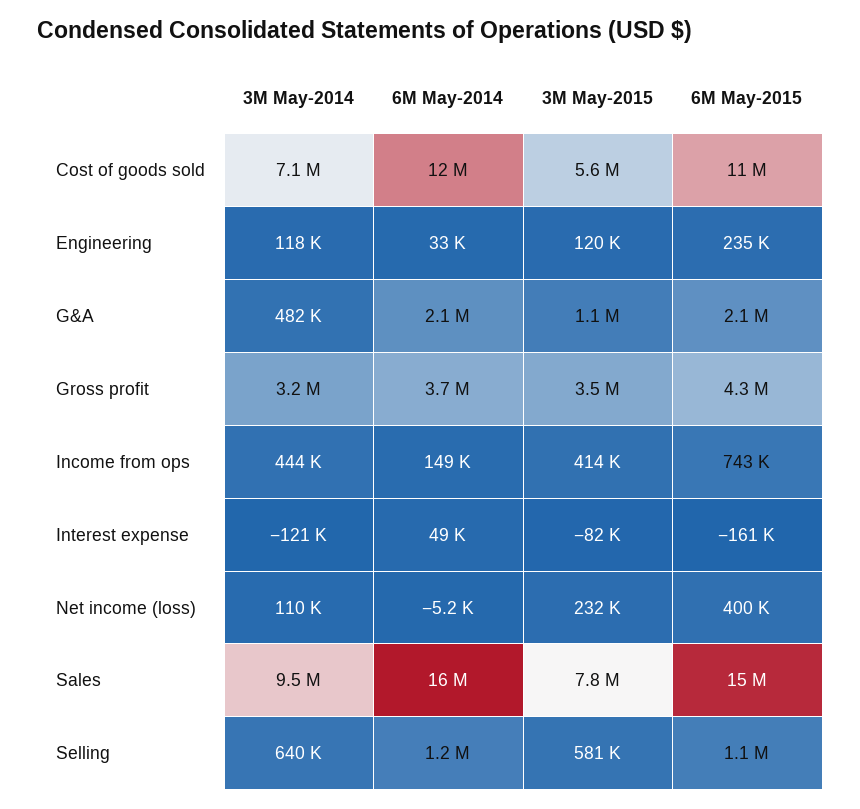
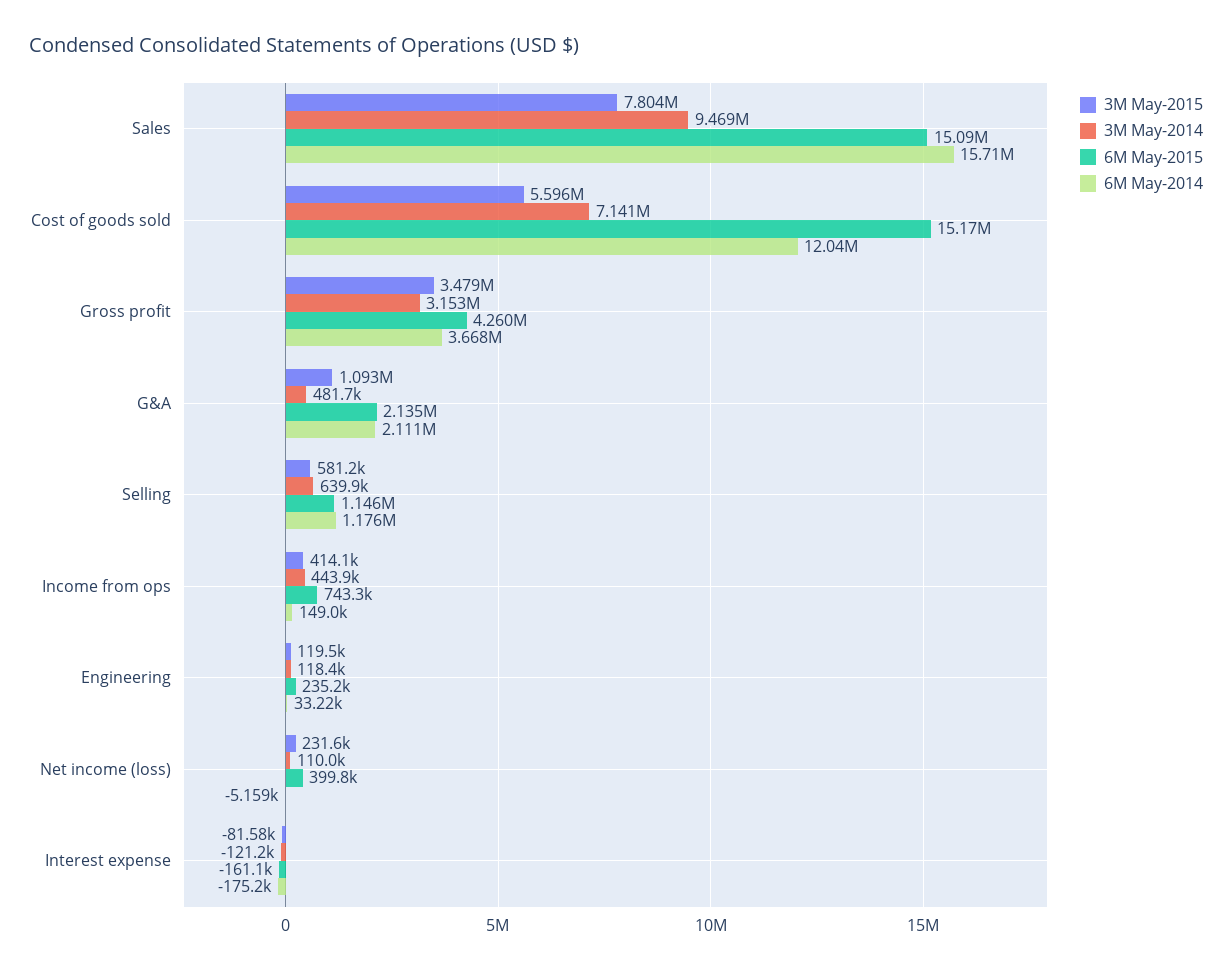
6M May-2015, Cost of goods sold: 11000000 -> 15170000
6M May-2014, Interest expense: 49000 -> -175200

